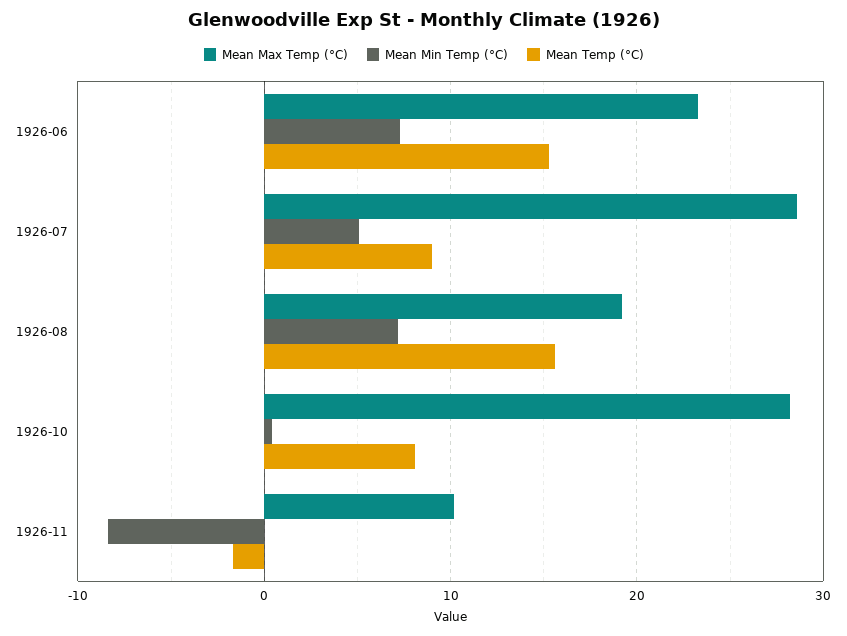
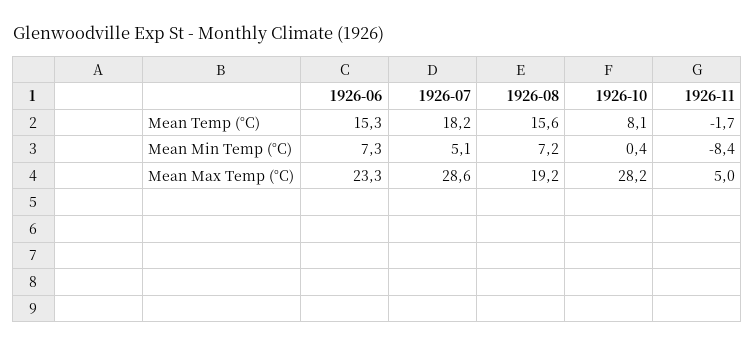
Mean Temp (°C), 1926-07: 9 -> 18.2
Mean Max Temp (°C), 1926-11: 10 -> 5

